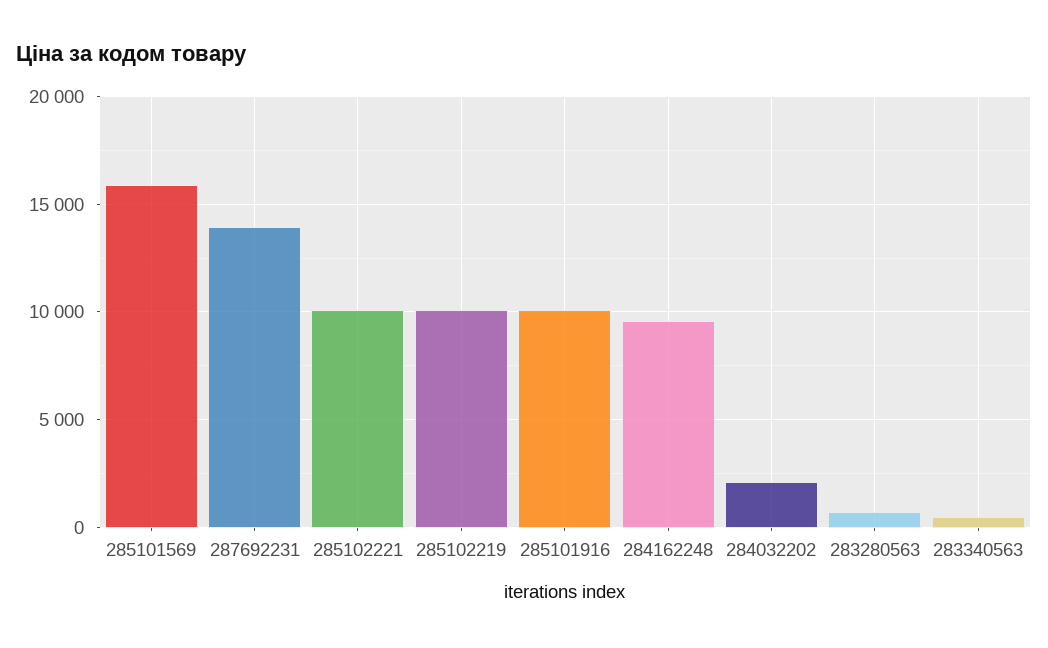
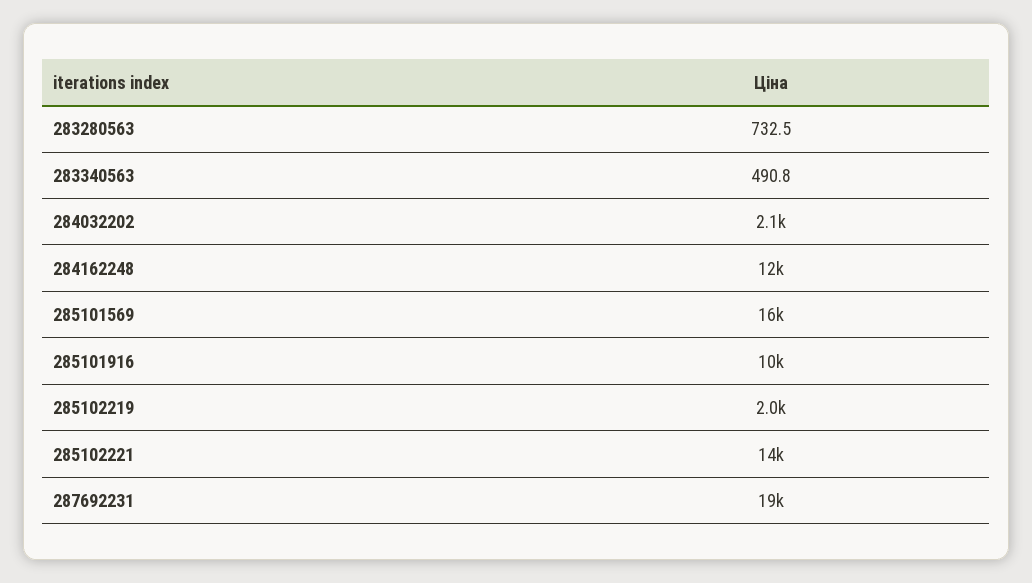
287692231: 14000 -> 19000
285102221: 10000 -> 14000
285102219: 10000 -> 2000
284162248: 9500 -> 12000

